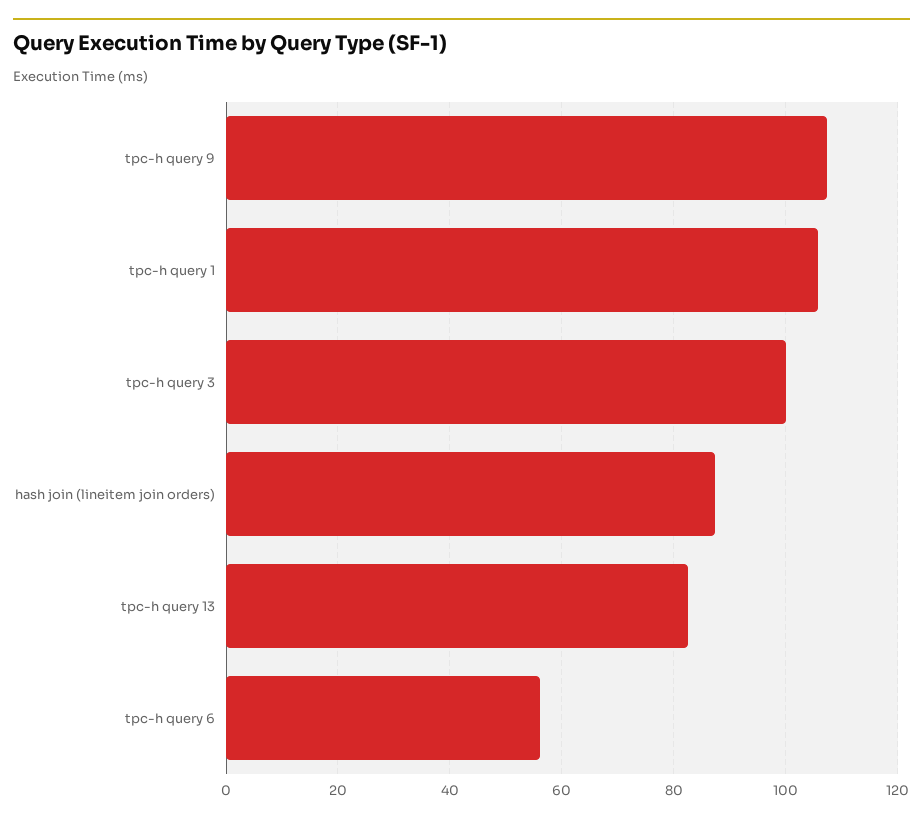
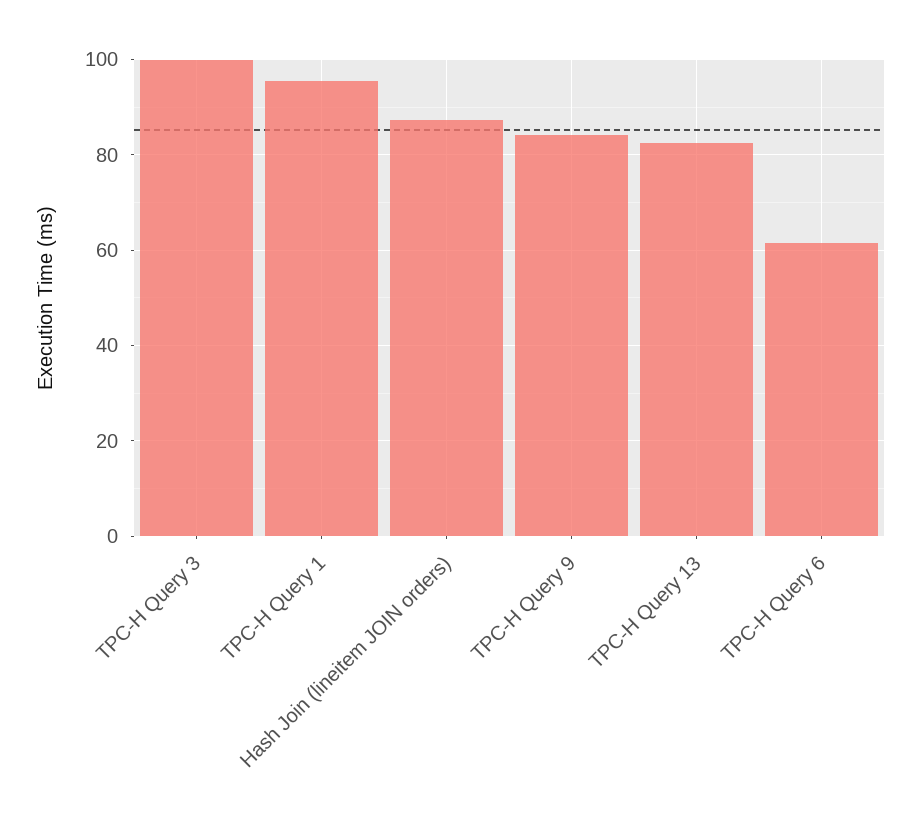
tpc-h query 9: 108 -> 84
tpc-h query 1: 106 -> 96
tpc-h query 6: 56 -> 62

